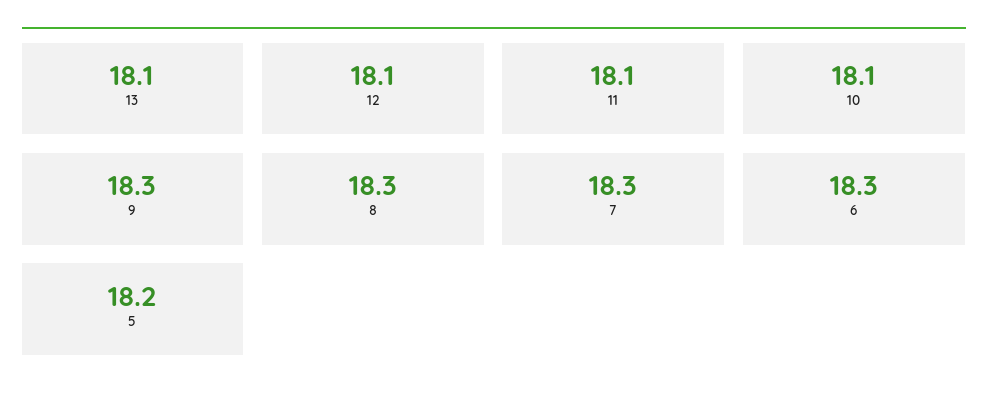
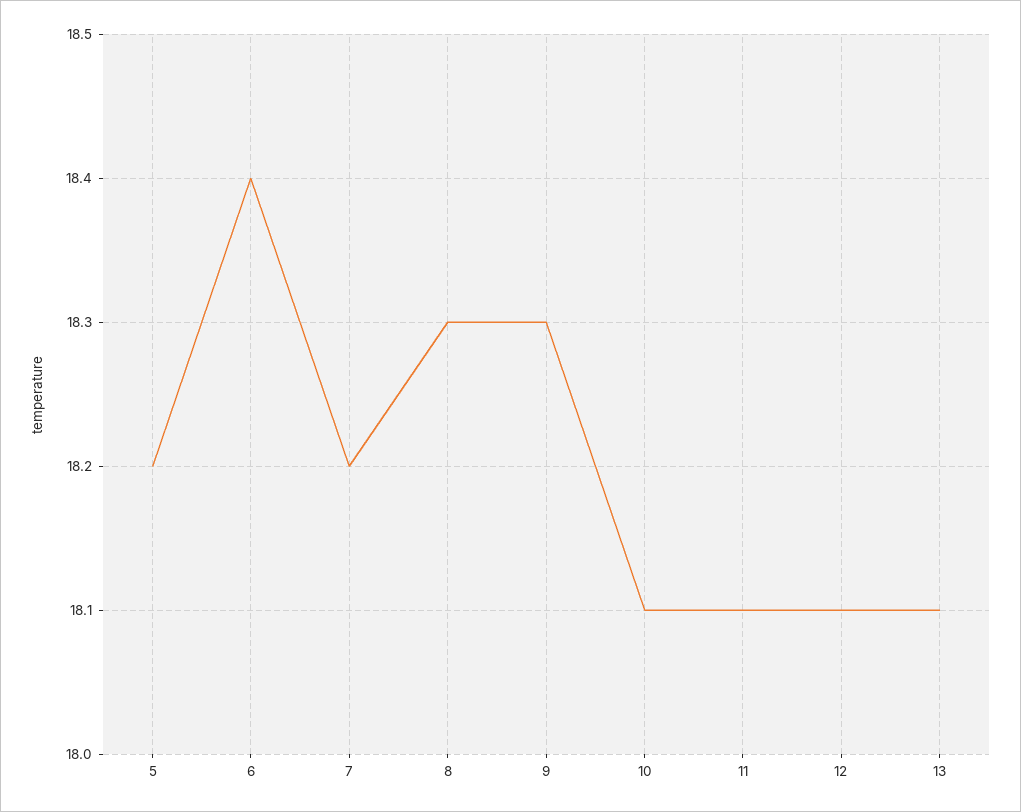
7: 18.3 -> 18.2
6: 18.3 -> 18.4

